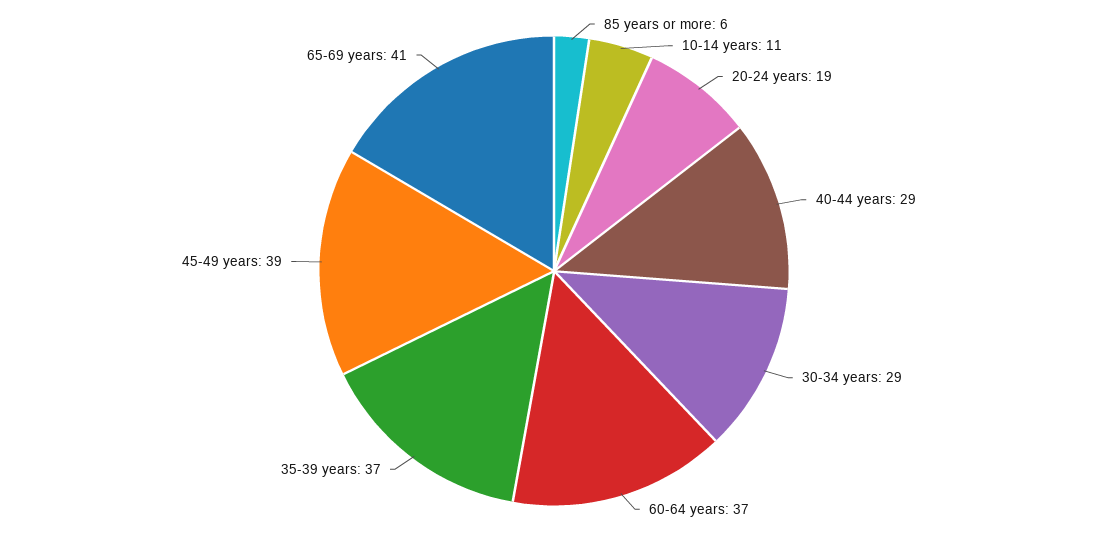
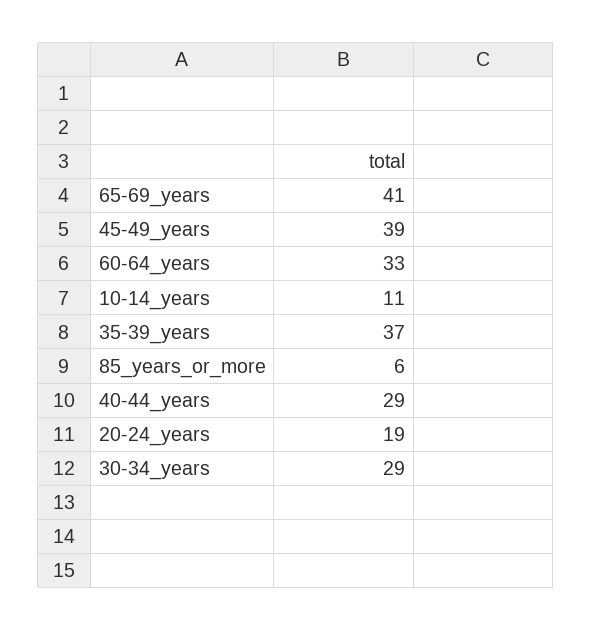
60-64 years: 37 -> 33

